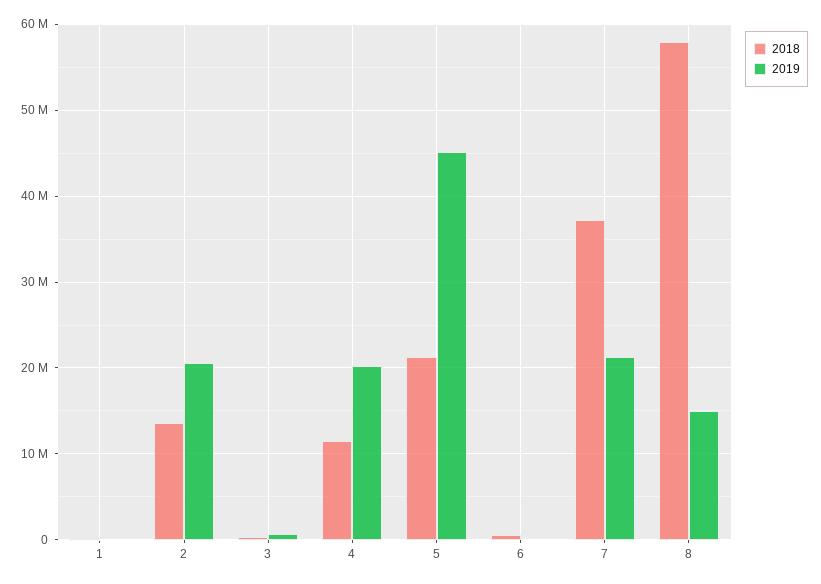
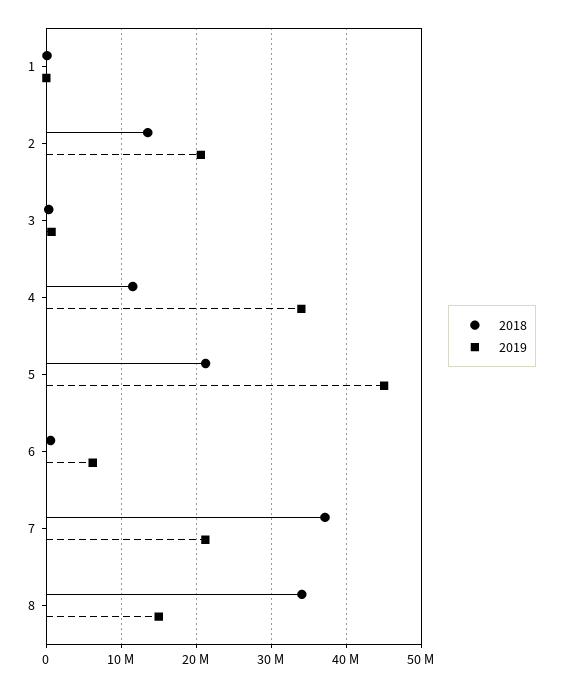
2019, 4: 20000000 -> 34000000
2019, 6: 0 -> 6000000
2018, 8: 58000000 -> 34000000

